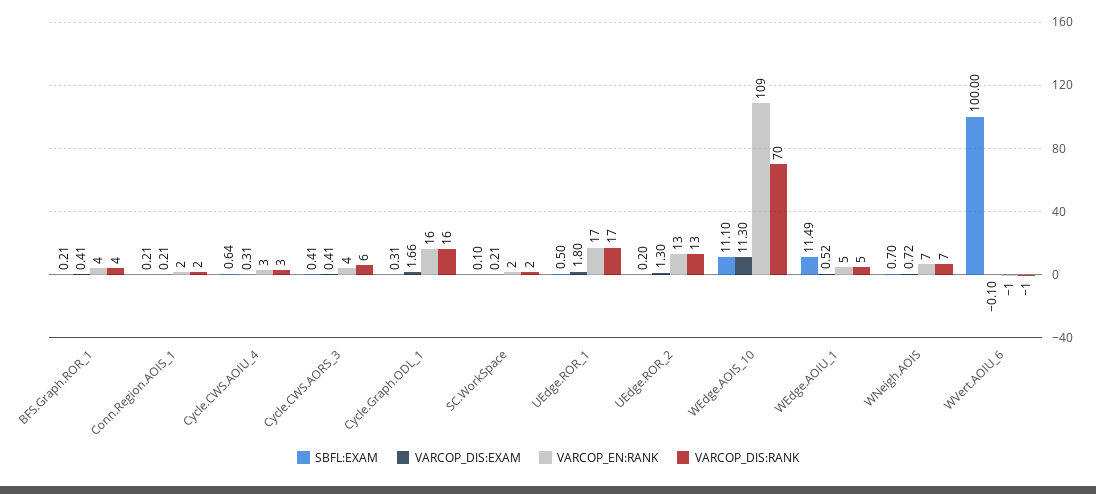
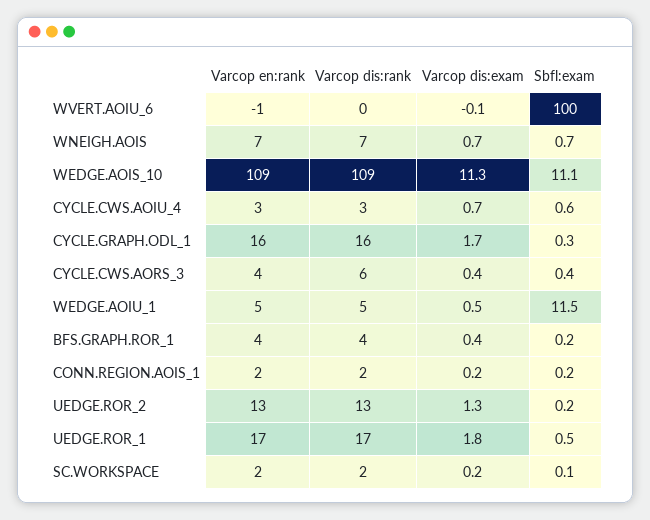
VARCOP_DIS:EXAM, Cycle.CWS.AOIU_4: 0.31 -> 0.7
VARCOP_DIS:RANK, WEdge.AOIS_10: 70 -> 109
VARCOP_DIS:RANK, WVert.AOIU_6: -1 -> 0

